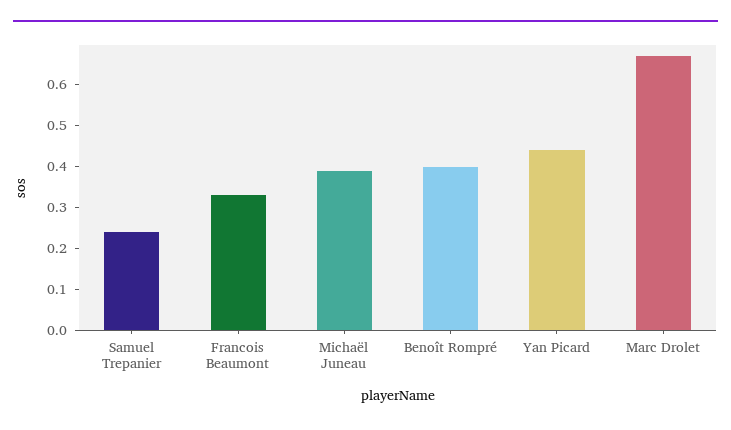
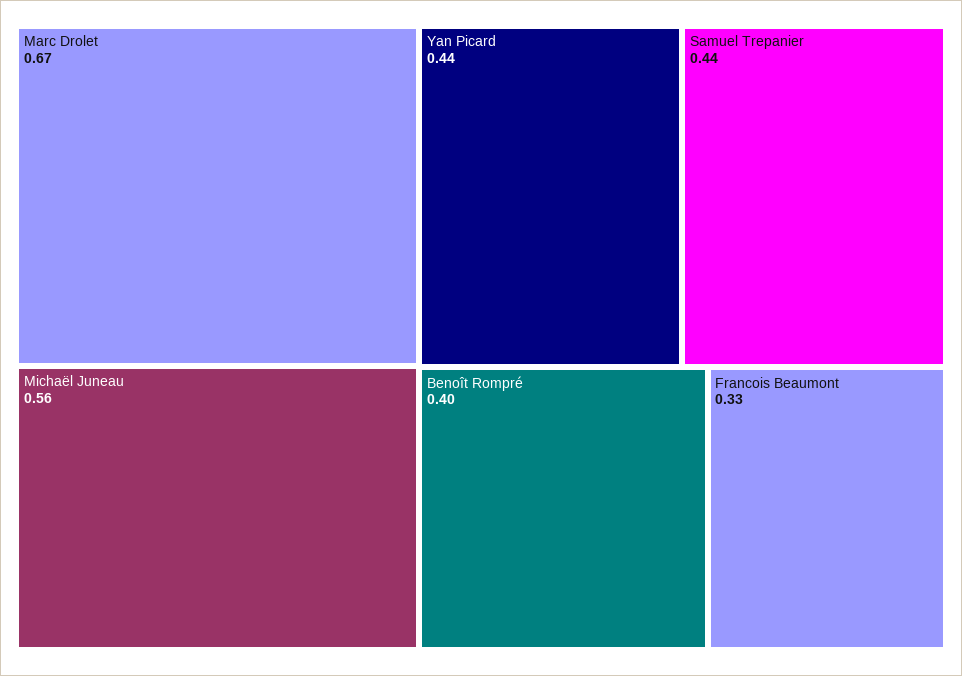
Samuel Trepanier: 0.25 -> 0.44
Michaël Juneau: 0.4 -> 0.56

